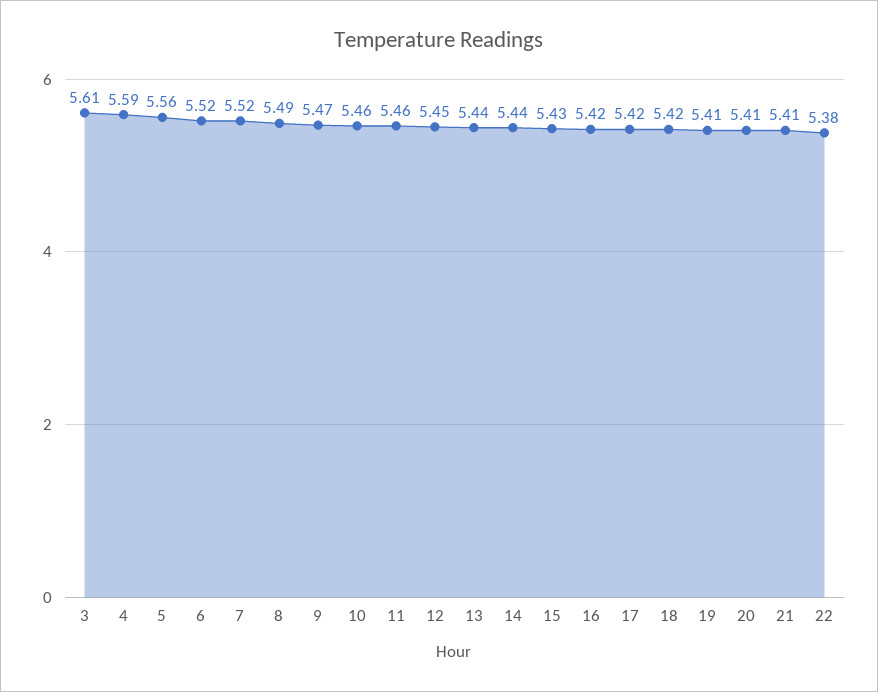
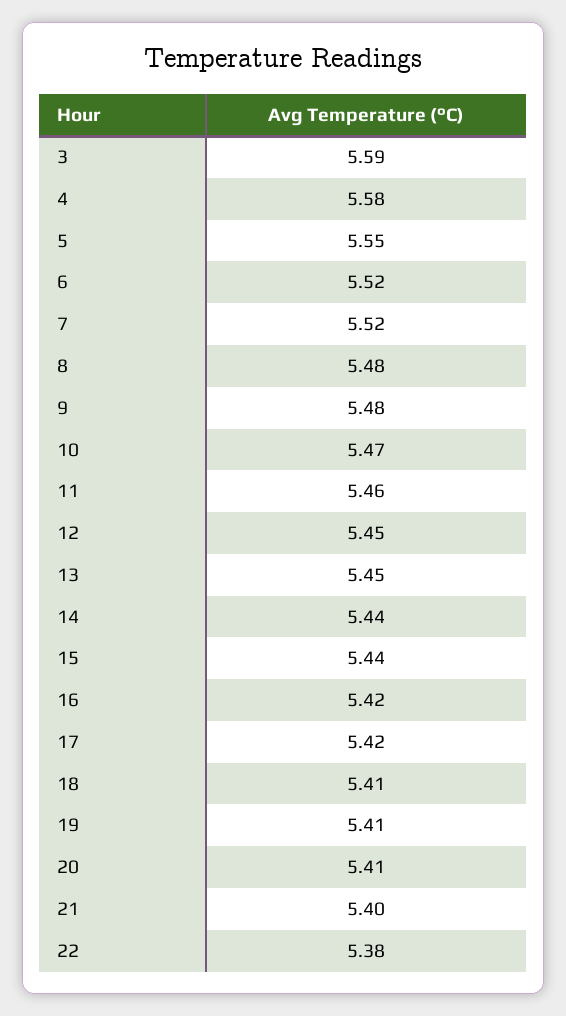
3: 5.61 -> 5.59
4: 5.59 -> 5.58
5: 5.56 -> 5.55
8: 5.49 -> 5.48
9: 5.47 -> 5.48
10: 5.46 -> 5.47
13: 5.44 -> 5.45
15: 5.43 -> 5.44
18: 5.42 -> 5.41
21: 5.41 -> 5.4

